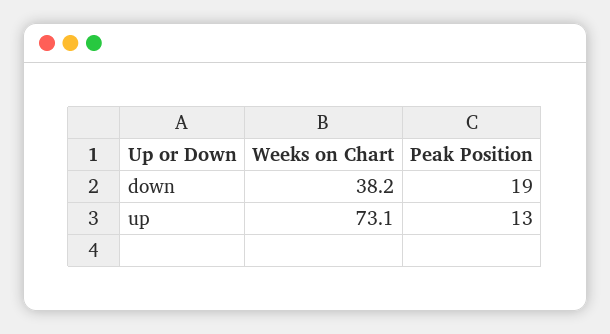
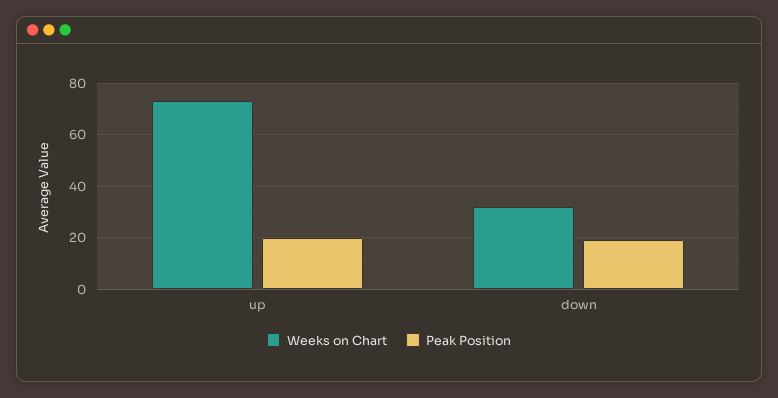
Weeks on Chart, down: 38.2 -> 32.5
Peak Position, up: 13 -> 20

